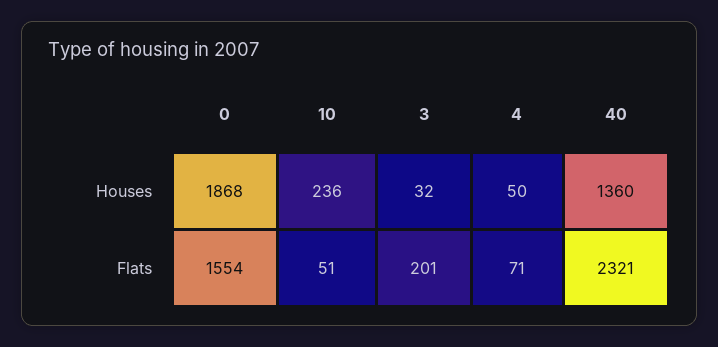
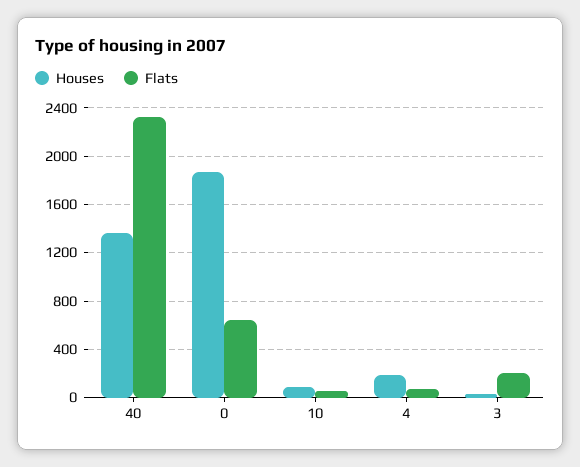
Houses, 10: 236 -> 100
Houses, 4: 50 -> 200
Flats, 0: 1554 -> 650

